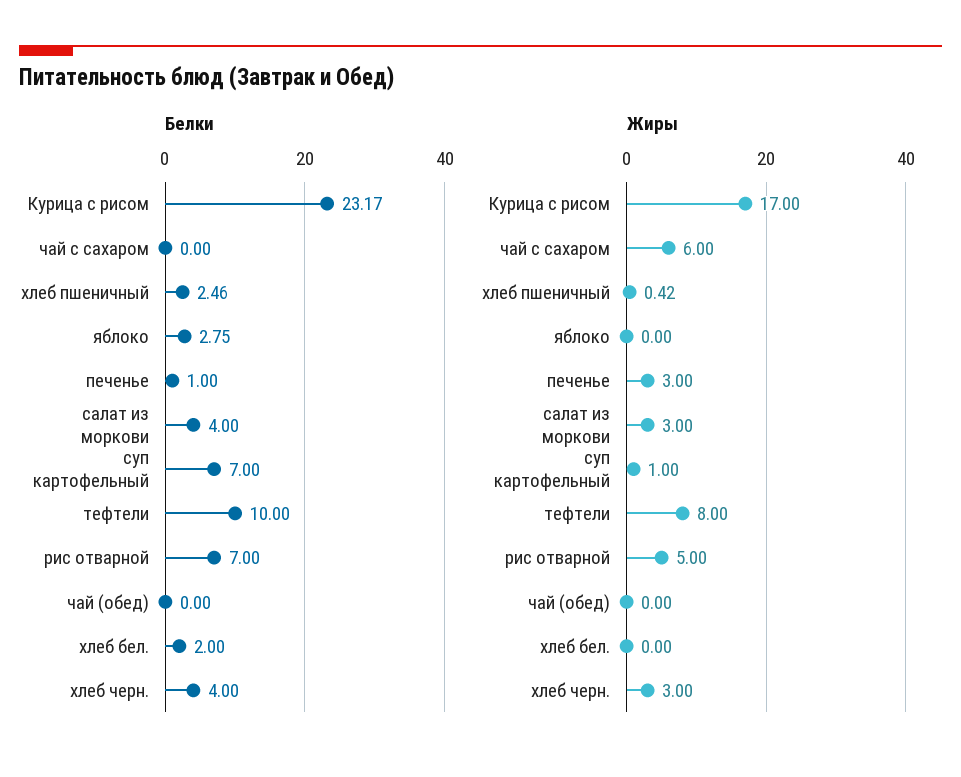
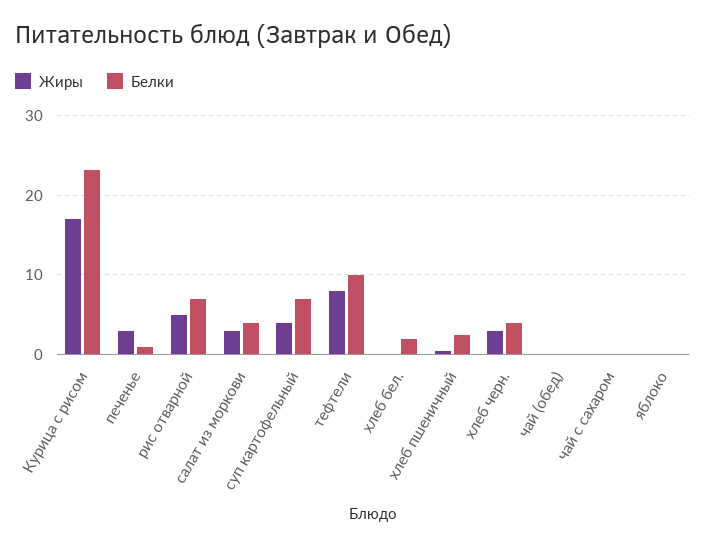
Белки, яблоко: 2.75 -> 0
Жиры, чай с сахаром: 6 -> 0
Жиры, суп картофельный: 1 -> 4

